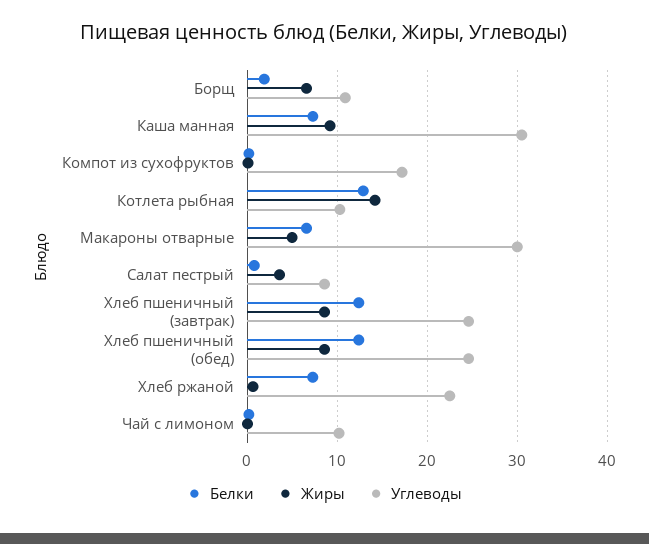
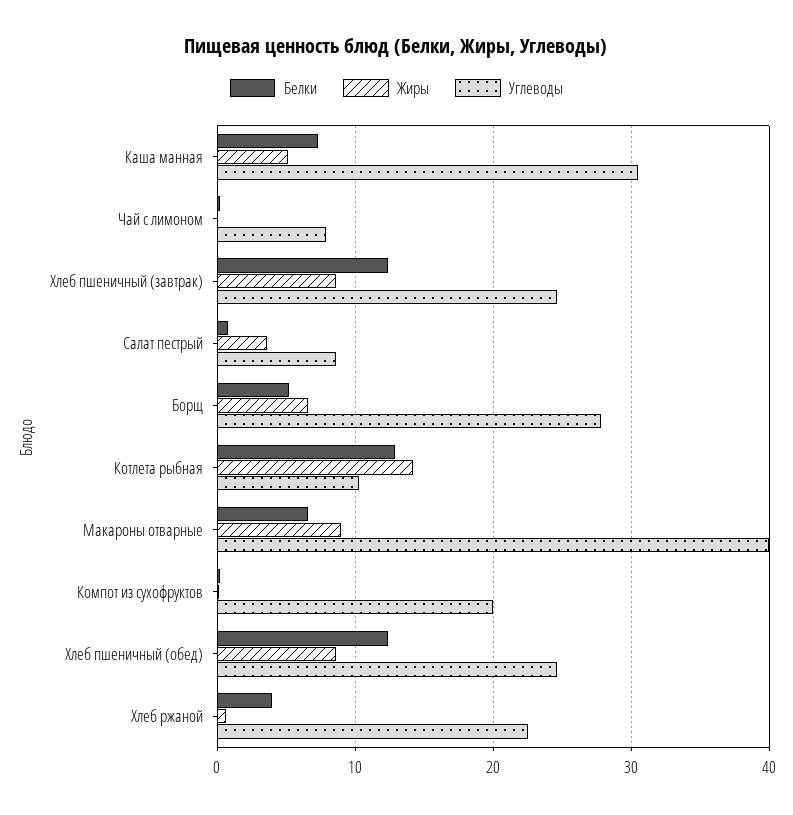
Белки, Борщ: 2 -> 5
Углеводы, Борщ: 11 -> 28
Жиры, Каша манная: 9 -> 5
Углеводы, Компот из сухофруктов: 17 -> 20
Жиры, Макароны отварные: 5 -> 9
Углеводы, Макароны отварные: 30 -> 40
Белки, Хлеб ржаной: 7 -> 4
Углеводы, Чай с лимоном: 10 -> 8

